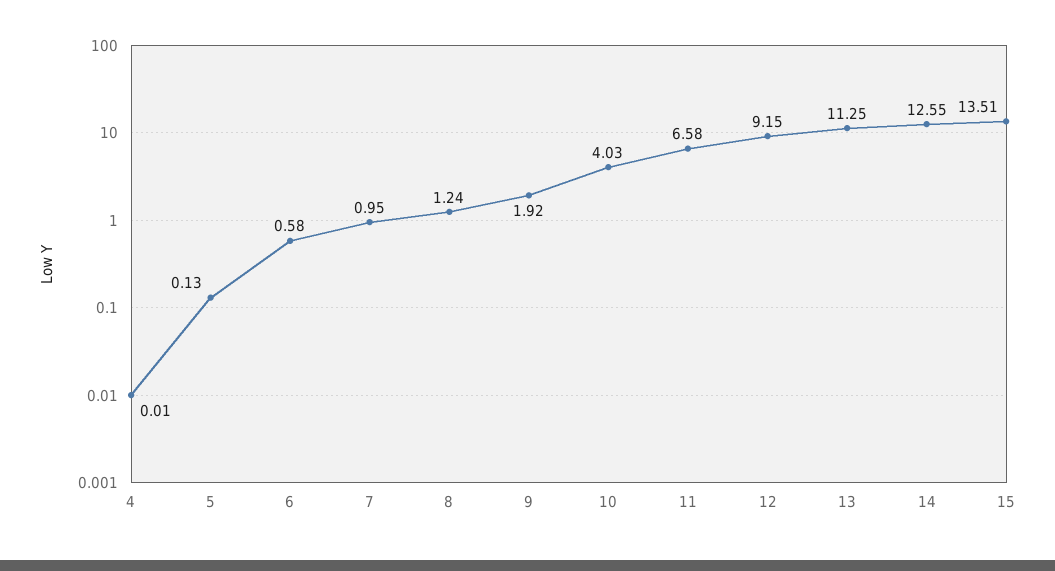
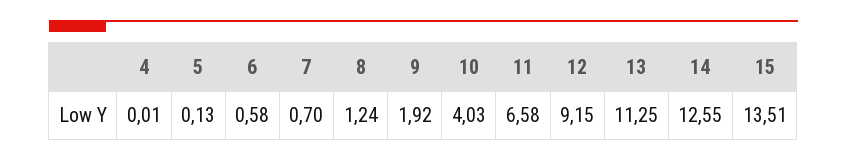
7: 0.95 -> 0.7

